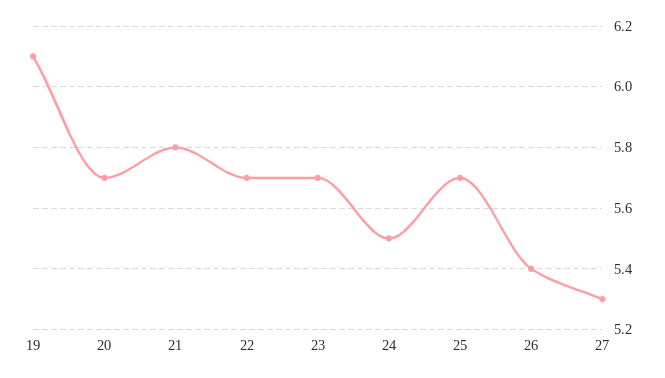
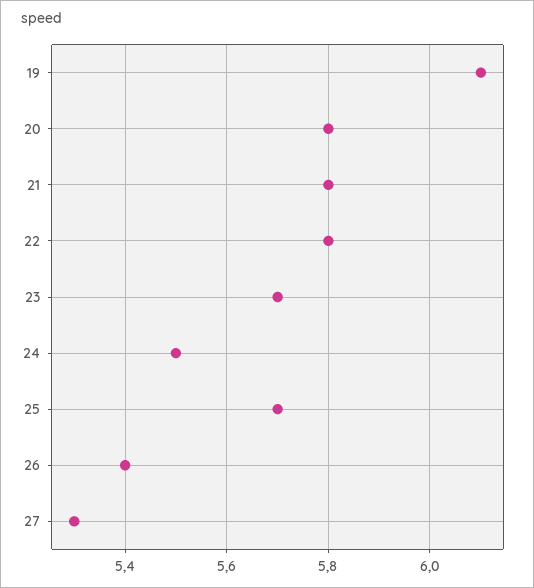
20: 5.7 -> 5.8
22: 5.7 -> 5.8

